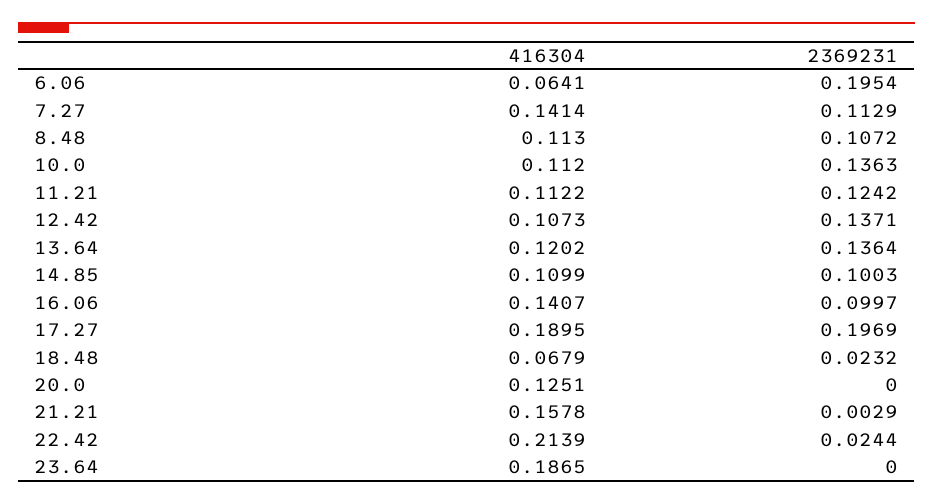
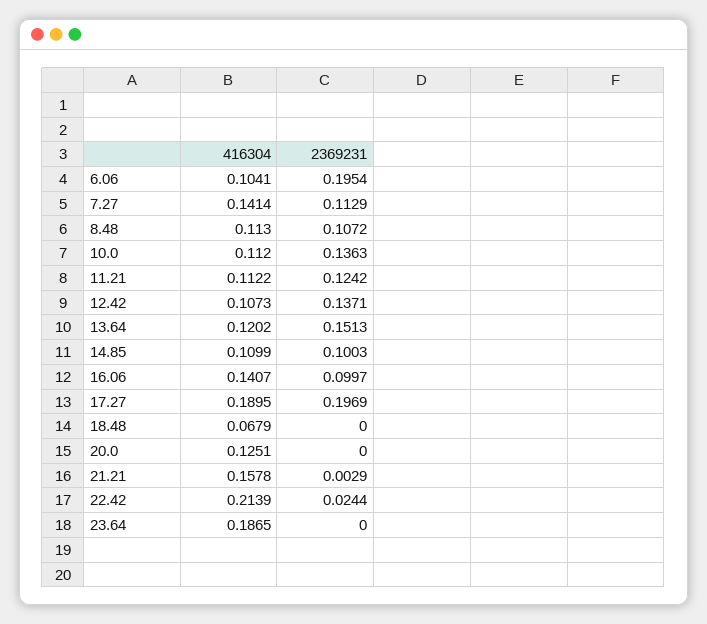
416304, 6.06: 0.0641 -> 0.1041
2369231, 13.64: 0.1364 -> 0.1513
2369231, 18.48: 0.0232 -> 0

